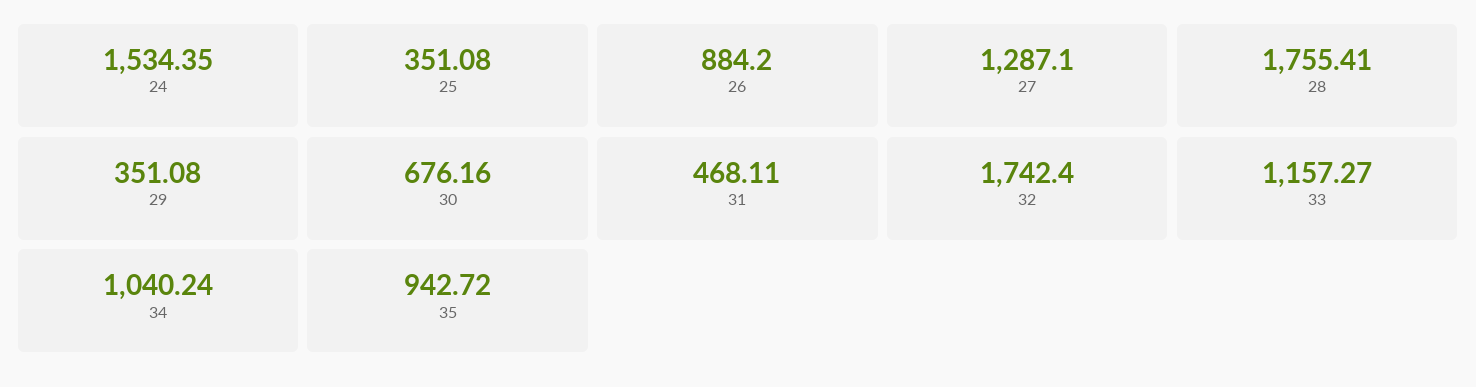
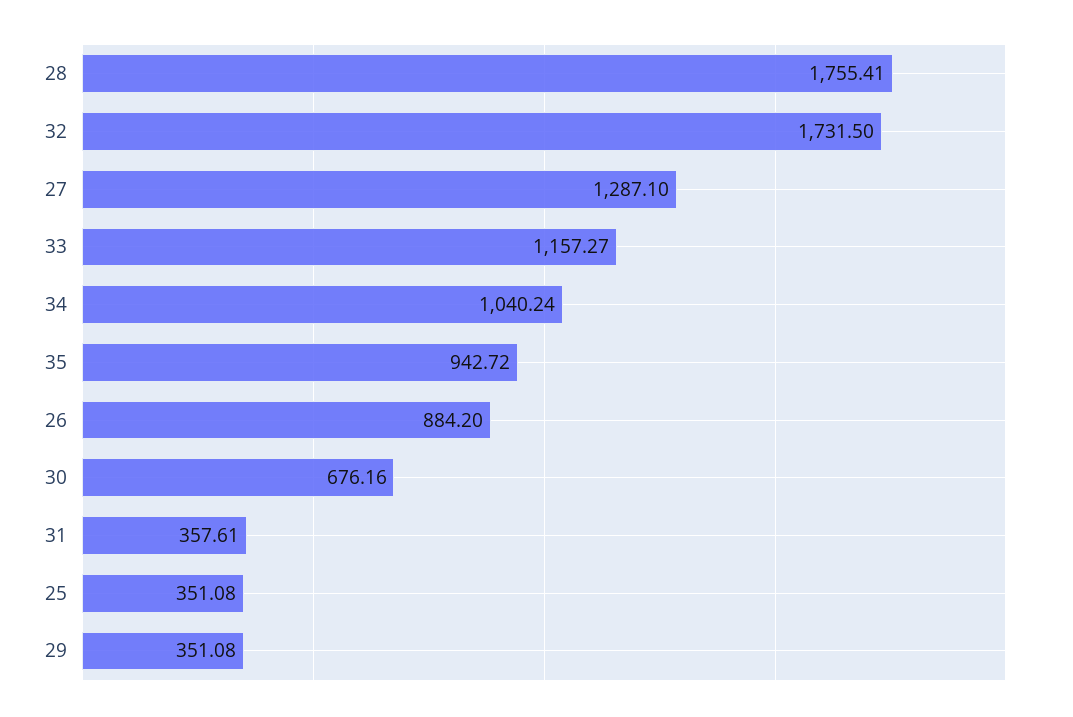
24: 1534.35 -> none
31: 468.11 -> 357.61
32: 1742.4 -> 1731.5

